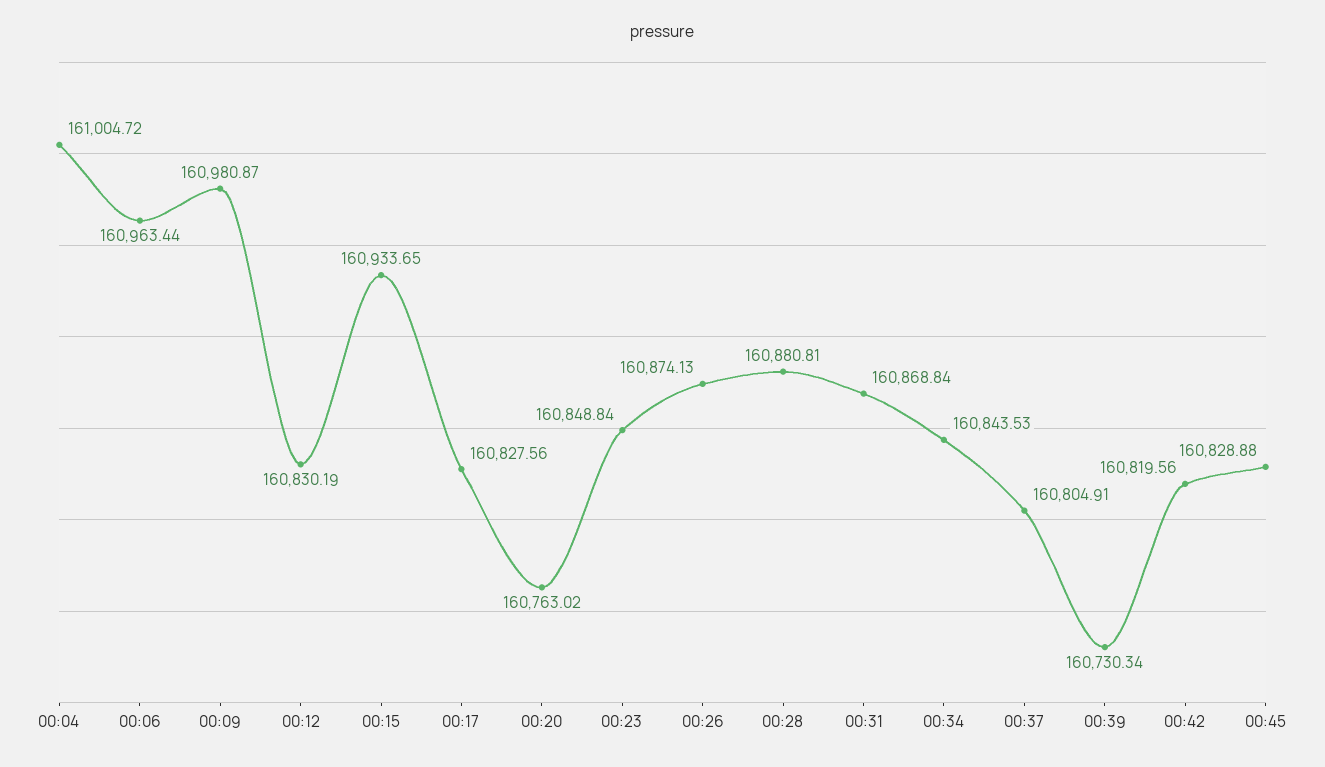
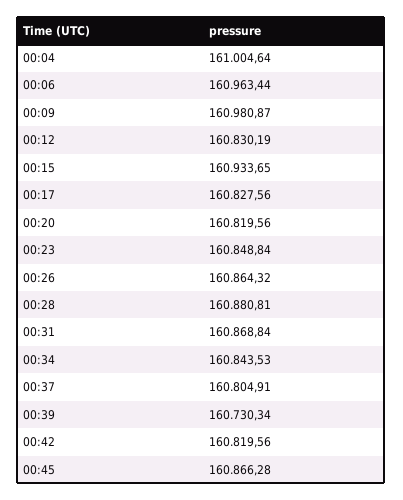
00:04: 161004.72 -> 161004.64
00:20: 160763.02 -> 160819.56
00:26: 160874.13 -> 160864.32
00:45: 160828.88 -> 160866.28

